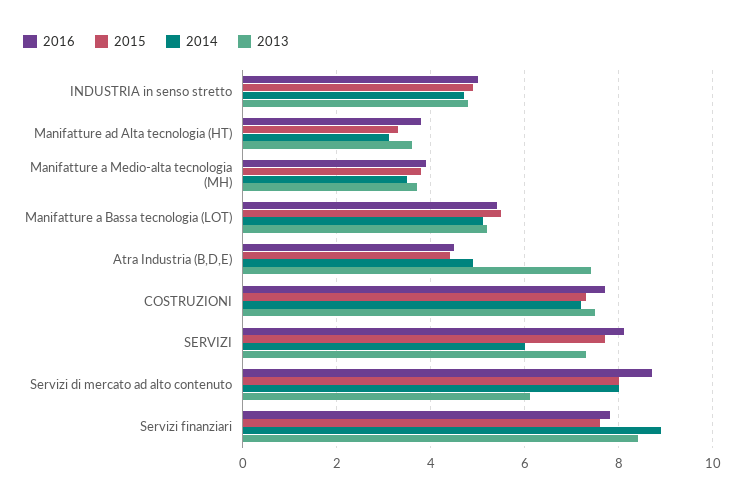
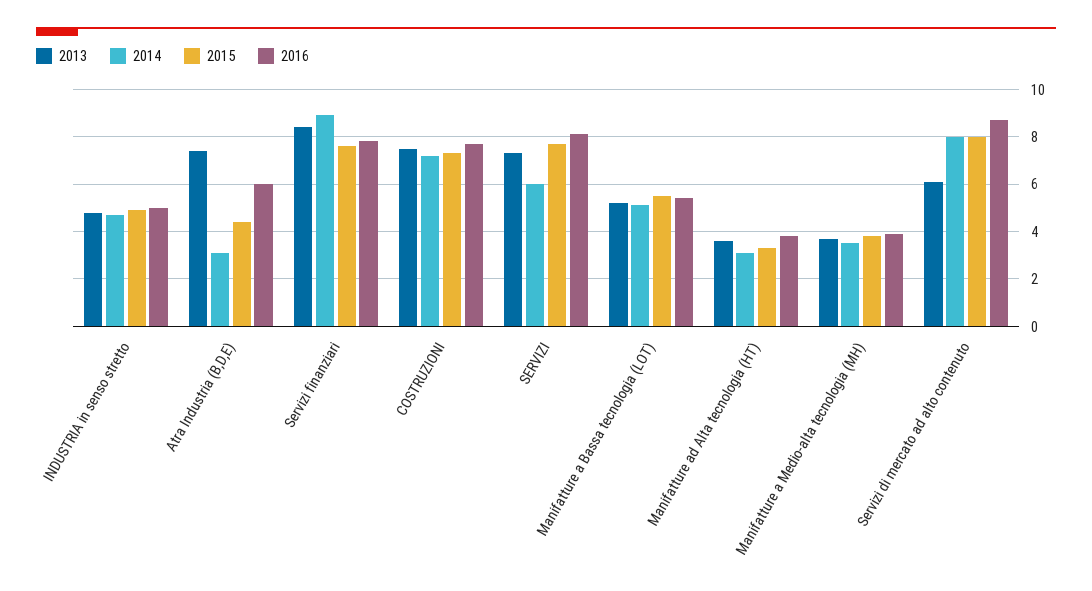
2016, Atra Industria (B,D,E): 4.5 -> 6
2014, Atra Industria (B,D,E): 5 -> 3

